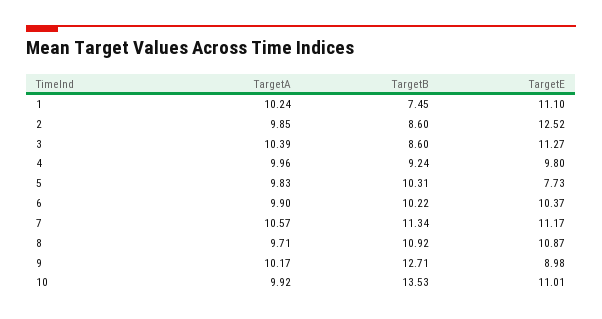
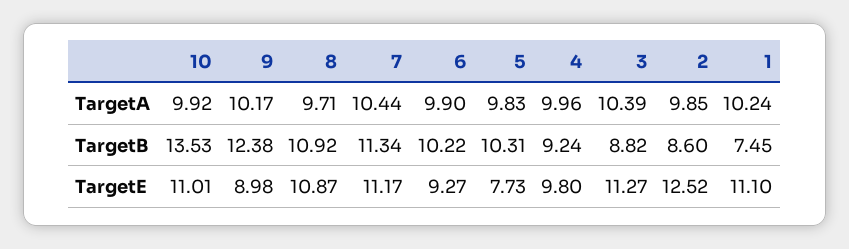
TargetB, 3: 8.6 -> 8.82
TargetE, 6: 10.37 -> 9.27
TargetA, 7: 10.57 -> 10.44
TargetB, 9: 12.71 -> 12.38

